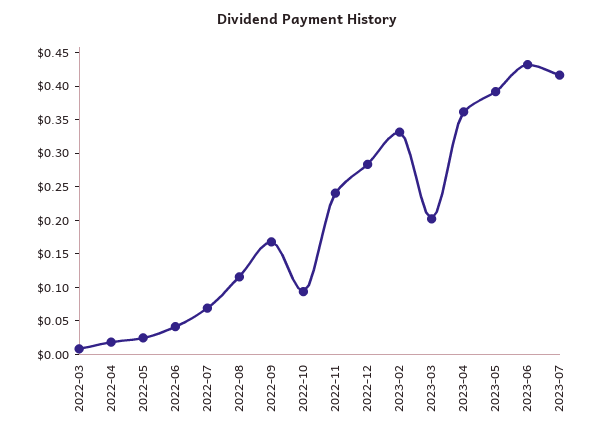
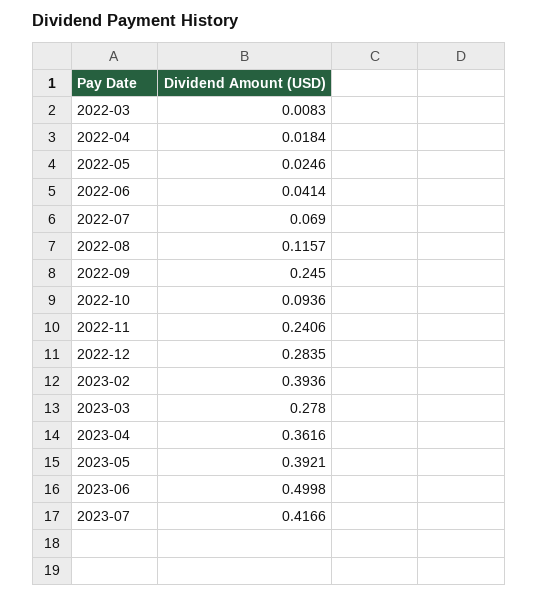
2022-09: 0.175 -> 0.245
2023-02: 0.325 -> 0.3936
2023-03: 0.2 -> 0.278
2023-06: 0.425 -> 0.4998

